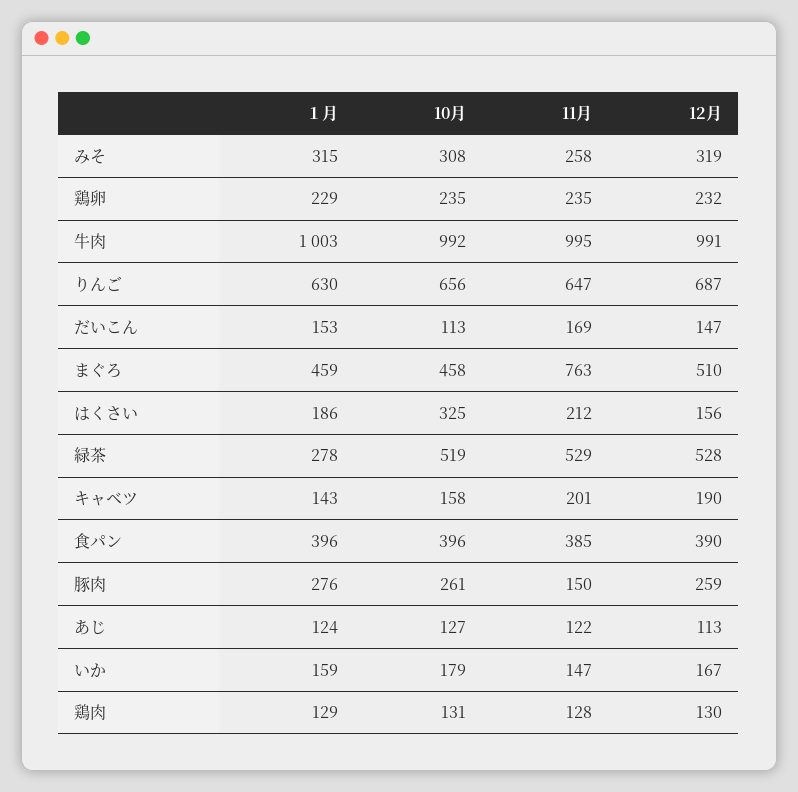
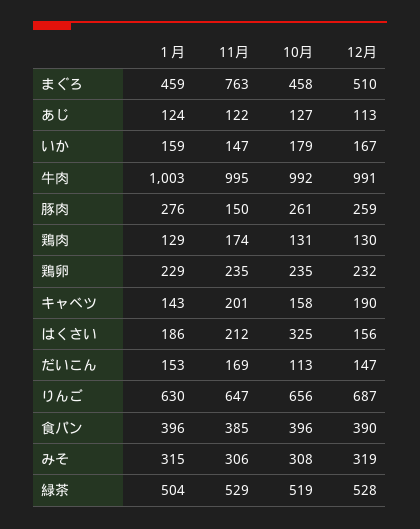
11月, みそ: 258 -> 306
１月, 緑茶: 278 -> 504
11月, 鶏肉: 128 -> 174

